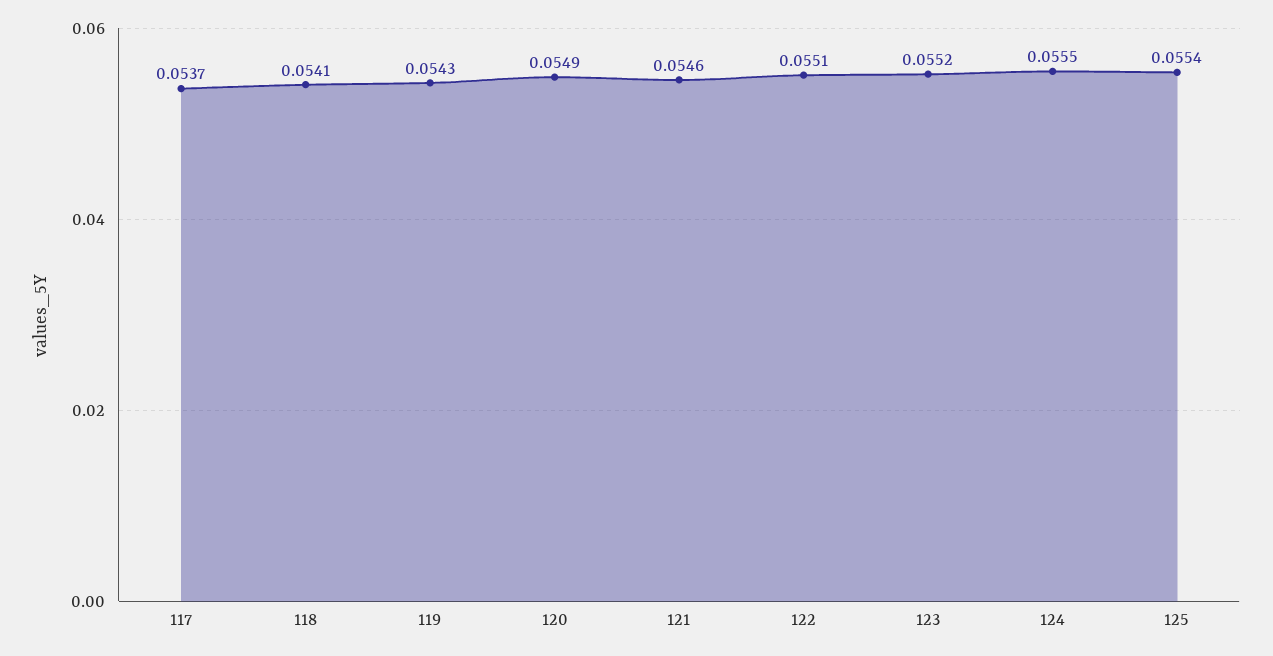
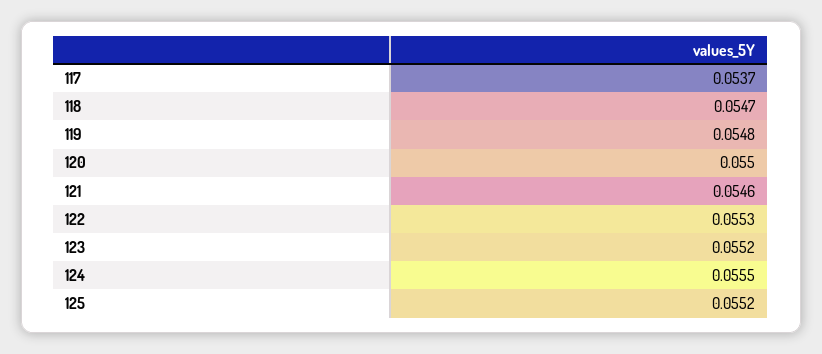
118: 0.0541 -> 0.0547
119: 0.0543 -> 0.0548
120: 0.0549 -> 0.055
122: 0.0551 -> 0.0553
125: 0.0554 -> 0.0552

